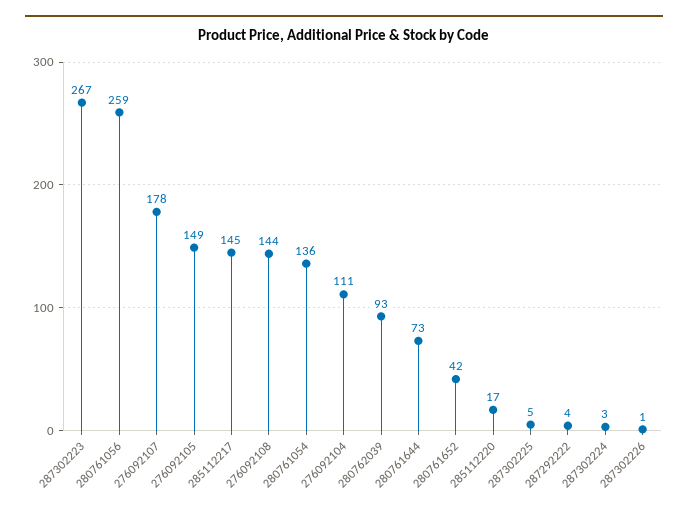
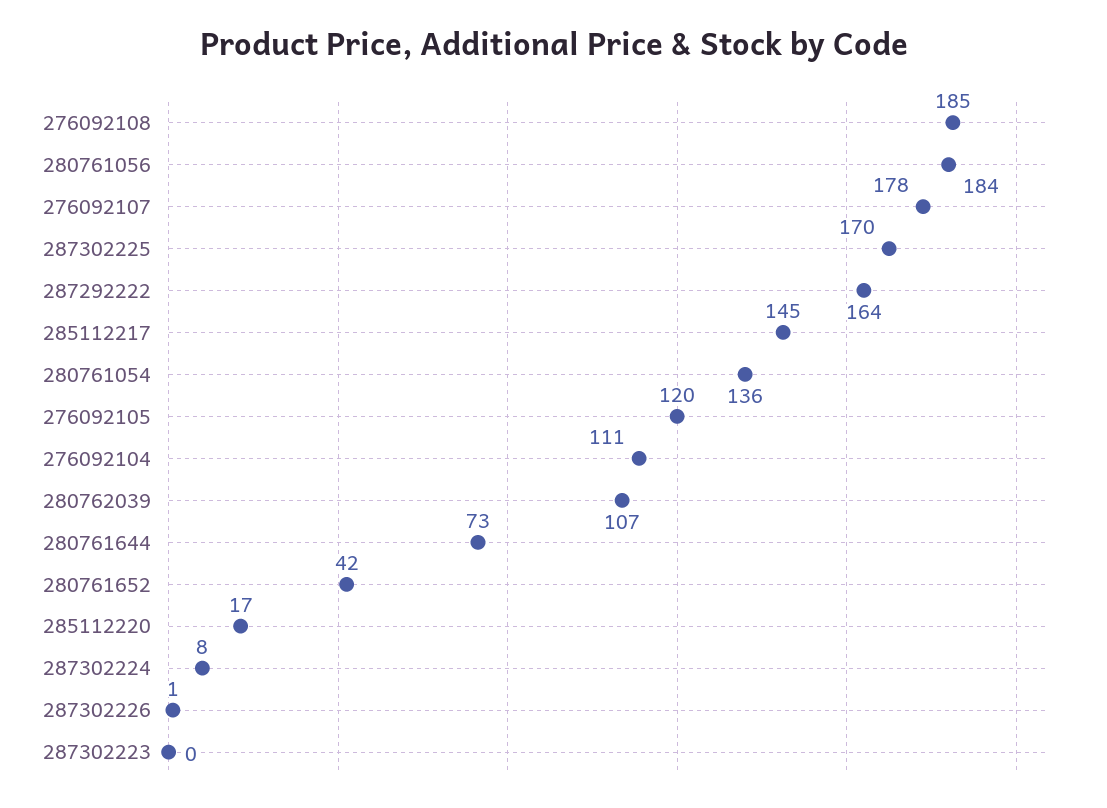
287302223: 267 -> 0
280761056: 259 -> 184
276092105: 149 -> 120
276092108: 144 -> 185
280762039: 93 -> 107
287302225: 5 -> 170
287292222: 4 -> 164
287302224: 3 -> 8

